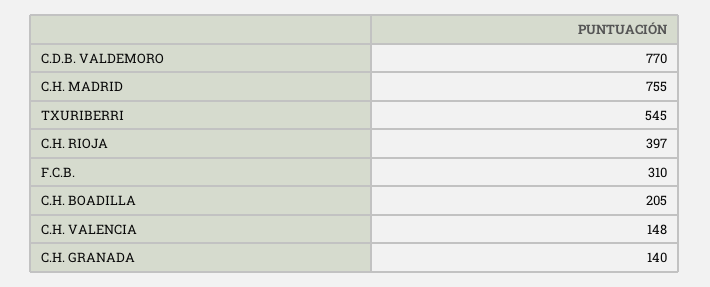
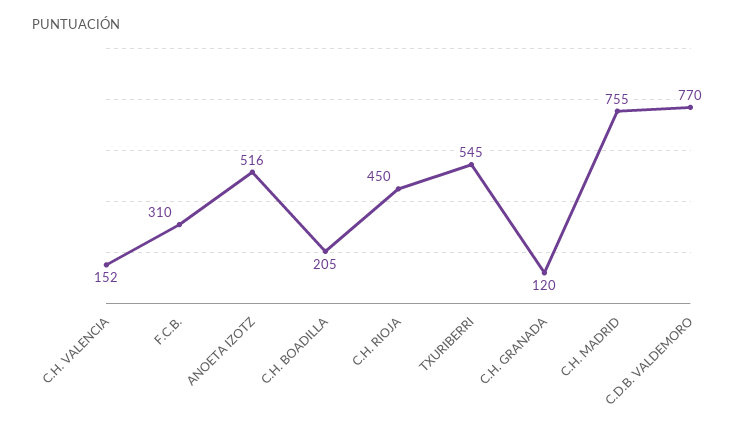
C.H. RIOJA: 397 -> 450
C.H. VALENCIA: 148 -> 152
C.H. GRANADA: 140 -> 120
ANOETA IZOTZ: none -> 516

